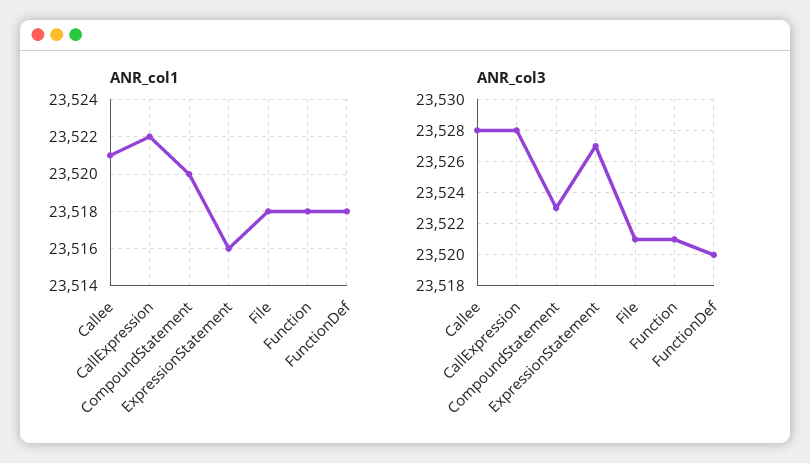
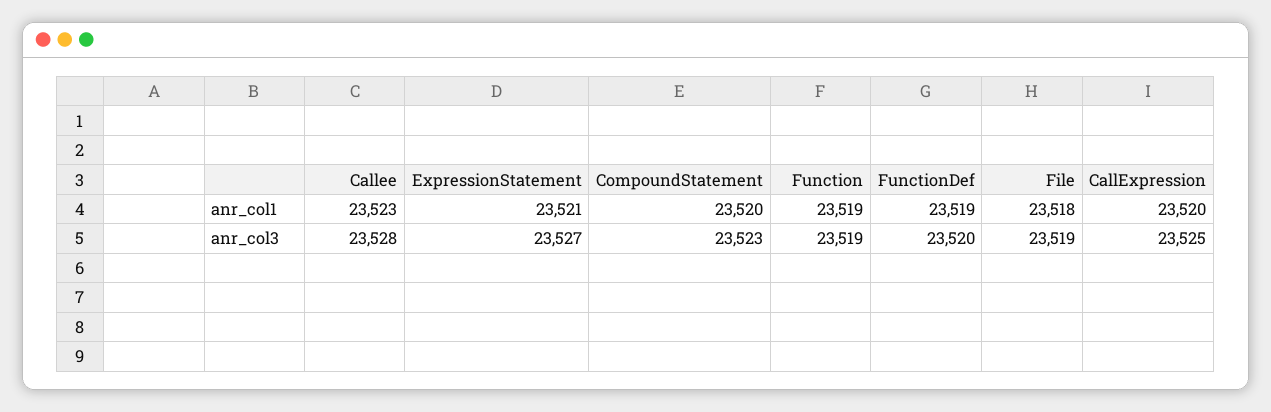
ANR_col1, Callee: 23521 -> 23523
ANR_col1, CallExpression: 23522 -> 23520
ANR_col1, ExpressionStatement: 23516 -> 23521
ANR_col1, Function: 23518 -> 23519
ANR_col1, FunctionDef: 23518 -> 23519
ANR_col3, CallExpression: 23528 -> 23525
ANR_col3, File: 23521 -> 23519
ANR_col3, Function: 23521 -> 23519

